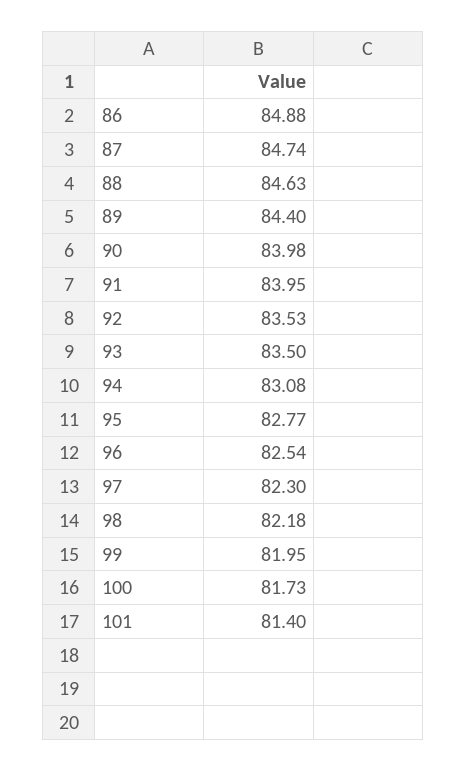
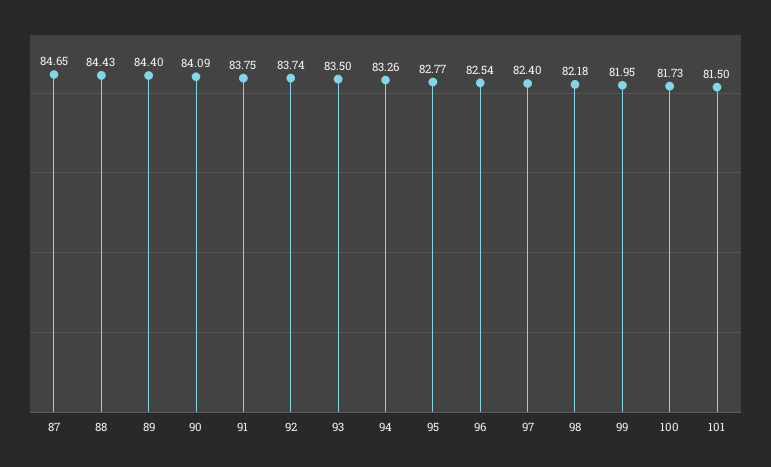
86: 84.88 -> none
87: 84.74 -> 84.65
88: 84.63 -> 84.43
90: 83.98 -> 84.09
91: 83.95 -> 83.75
92: 83.53 -> 83.74
94: 83.08 -> 83.26
97: 82.3 -> 82.4
101: 81.4 -> 81.5

